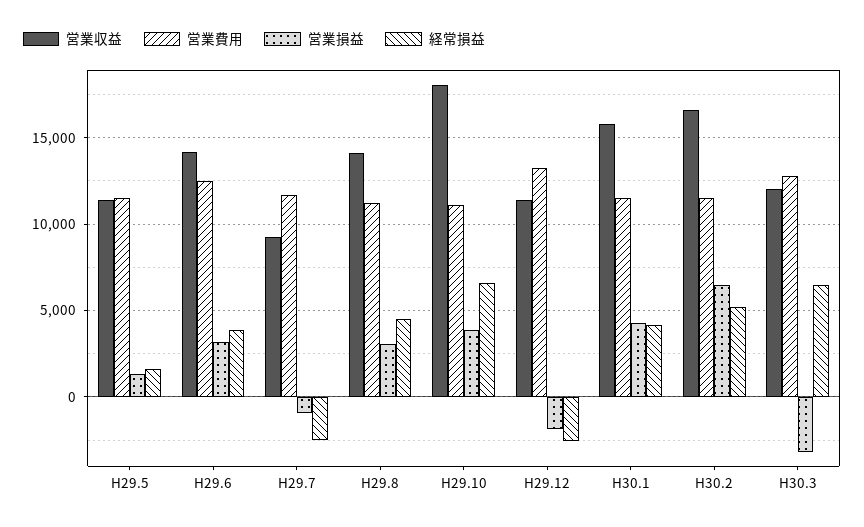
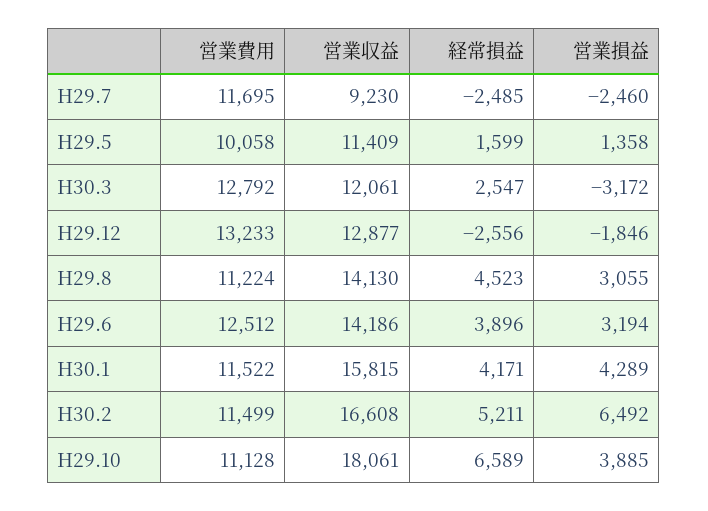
営業費用, H29.5: 11500 -> 10058
営業損益, H29.7: -1000 -> -2460
営業収益, H29.12: 11500 -> 12877
経常損益, H30.3: 6500 -> 2547

